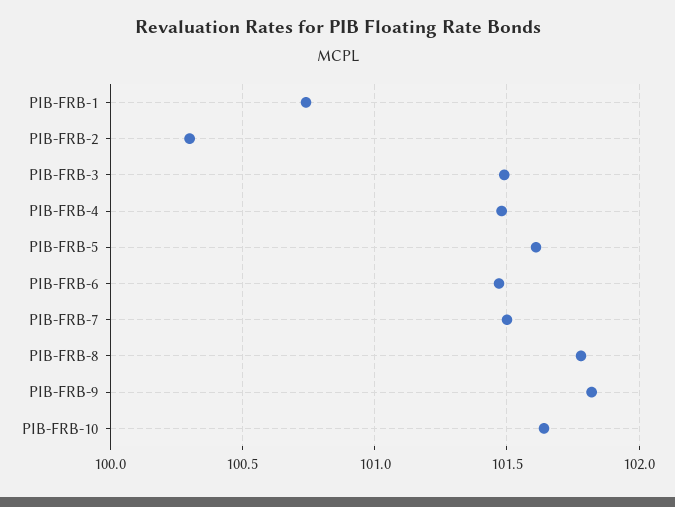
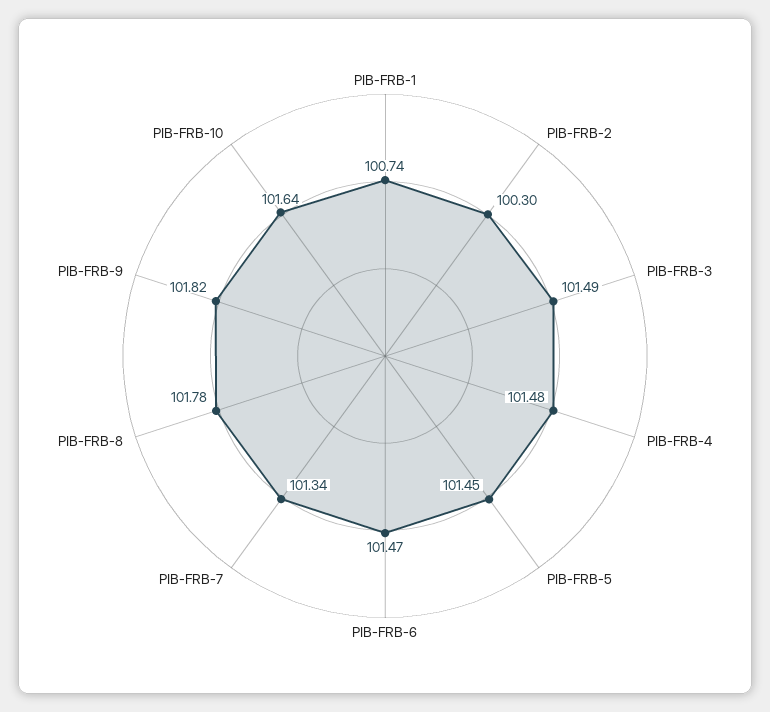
PIB-FRB-5: 101.6 -> 101.45
PIB-FRB-7: 101.5 -> 101.34

